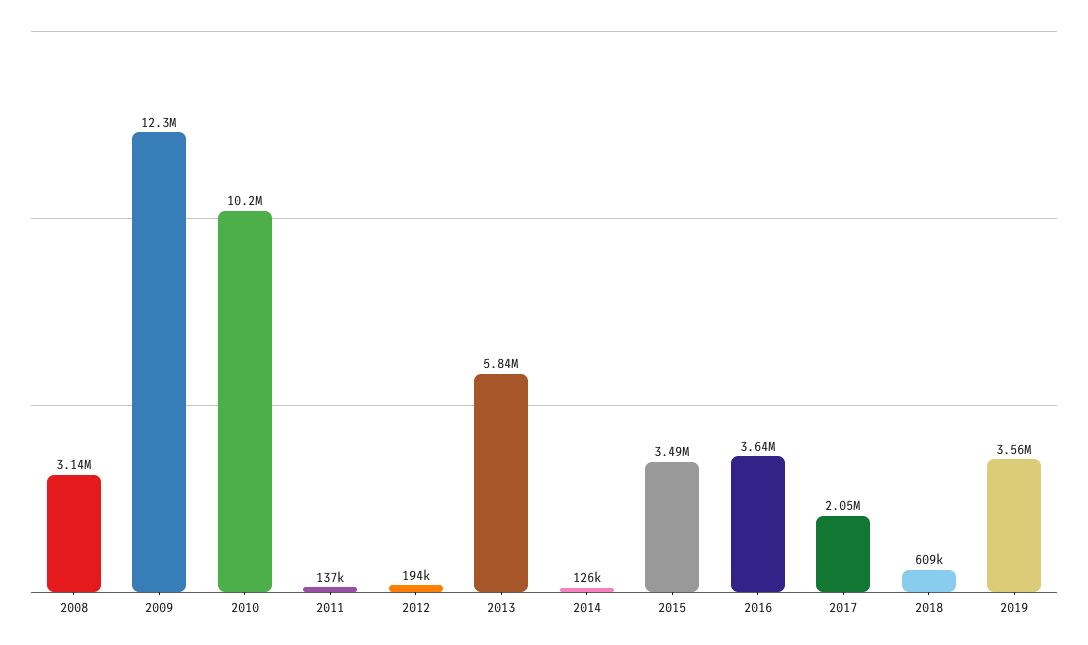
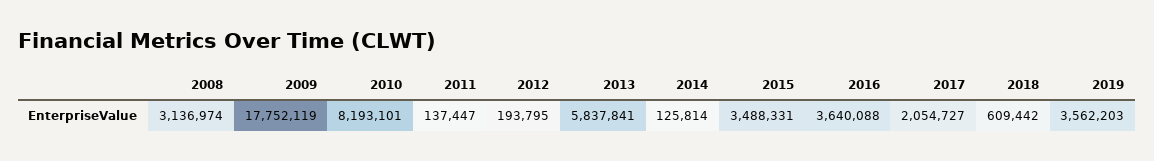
2009: 12300000 -> 17752119
2010: 10200000 -> 8193101

